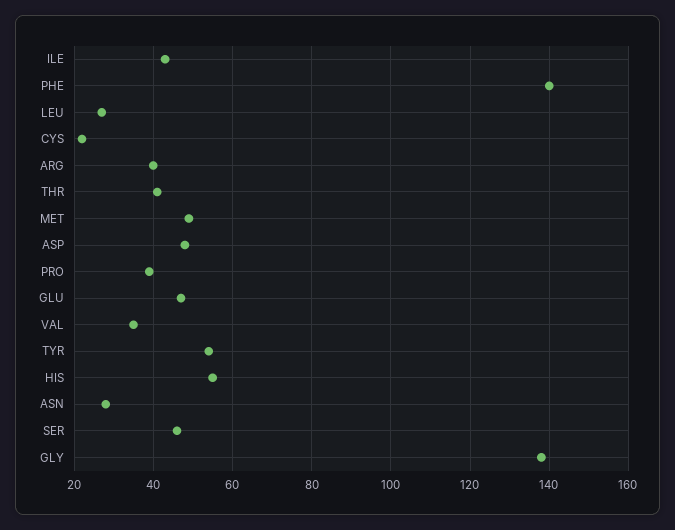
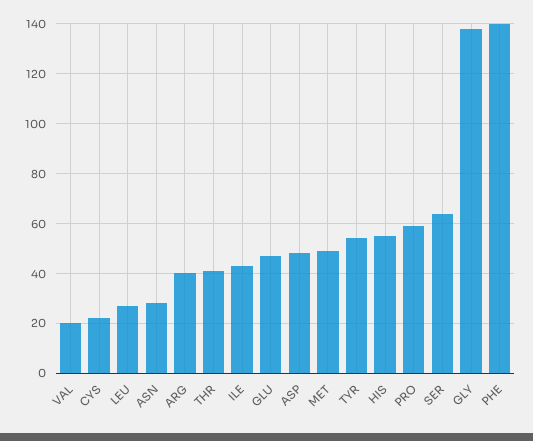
PRO: 40 -> 60
VAL: 35 -> 20
SER: 45 -> 65

